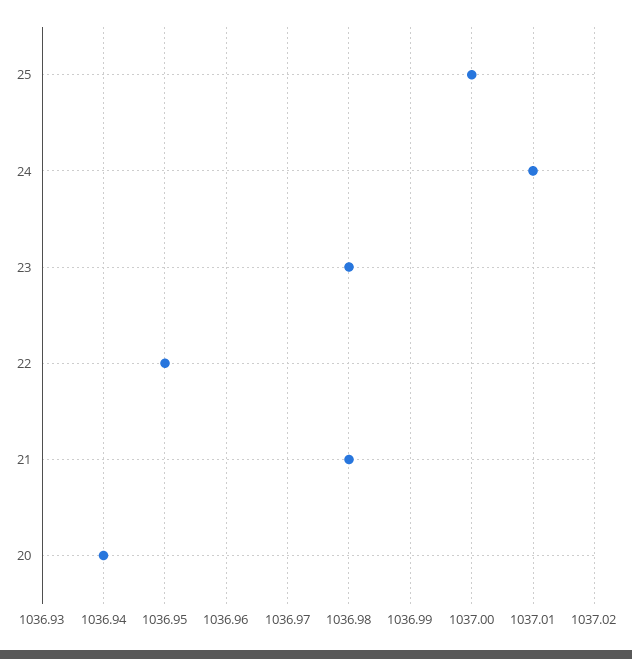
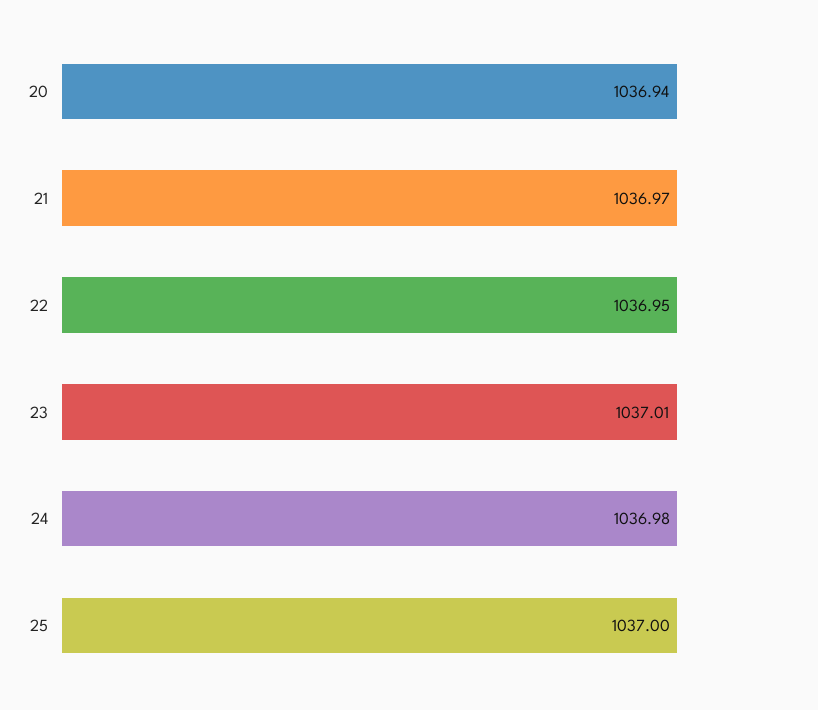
24: 1037.01 -> 1036.98
23: 1036.98 -> 1037.01
21: 1036.98 -> 1036.97

